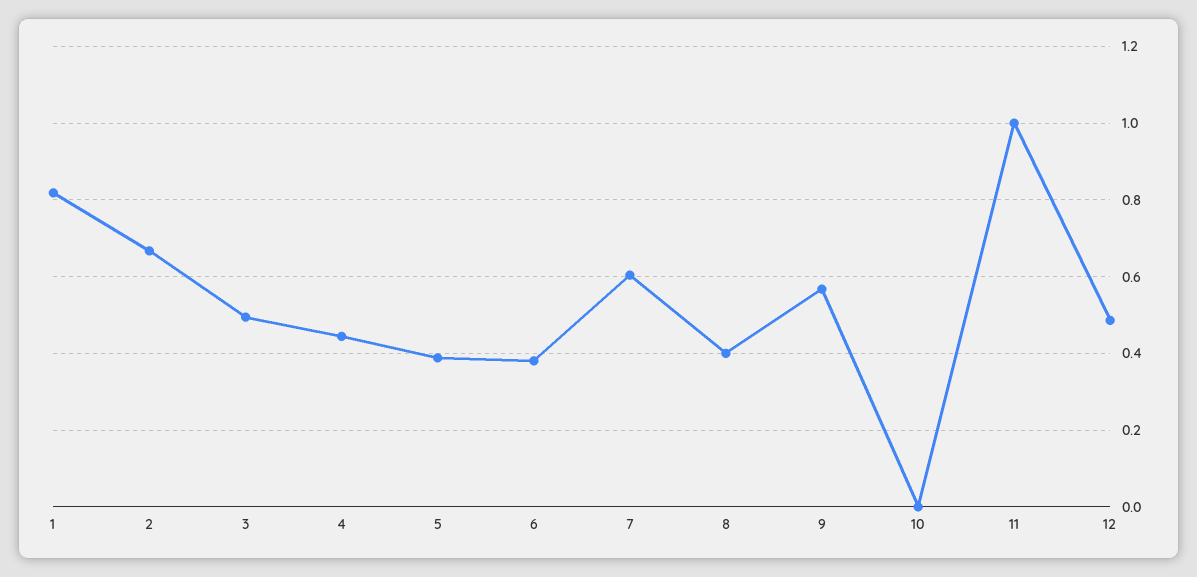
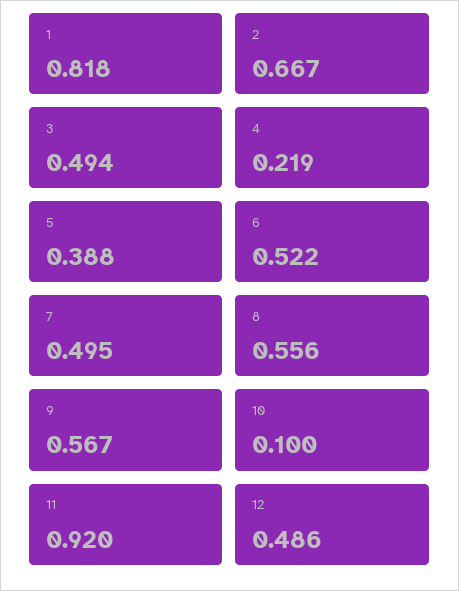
4: 0.44 -> 0.219
6: 0.38 -> 0.522
7: 0.6 -> 0.495
8: 0.4 -> 0.556
10: 0 -> 0.1
11: 1 -> 0.92

